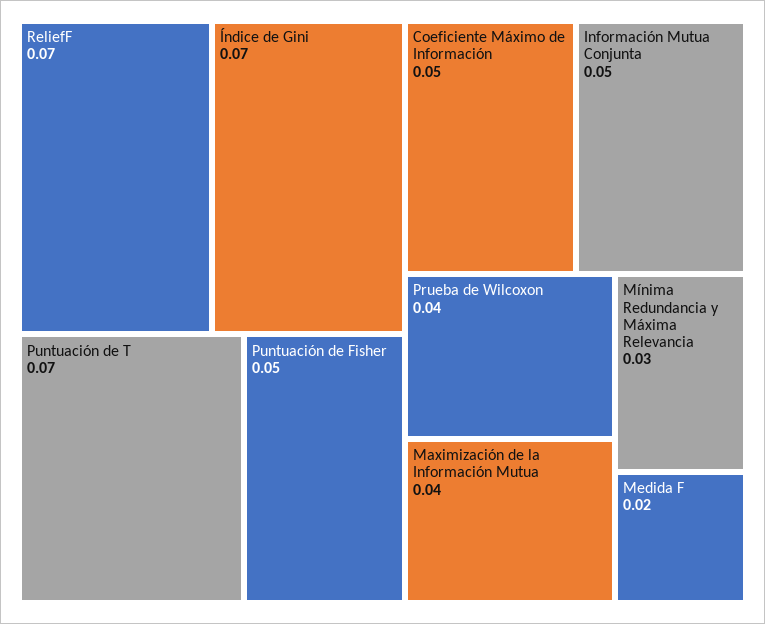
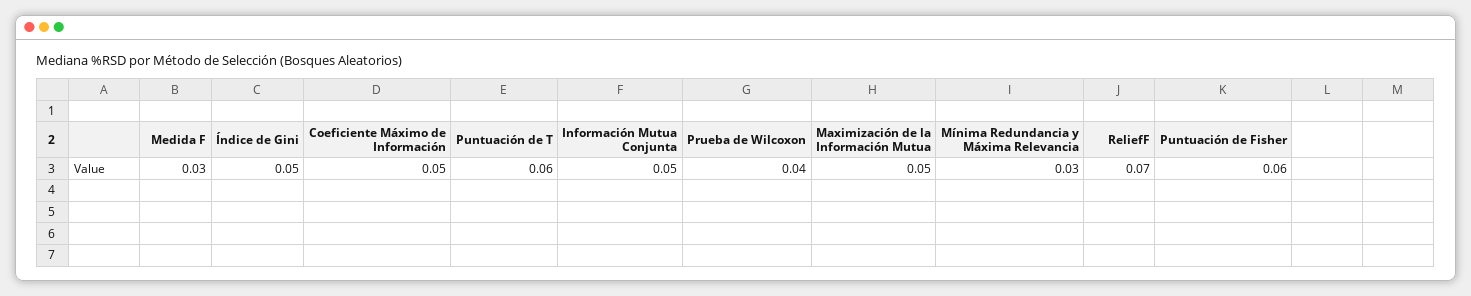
Índice de Gini: 0.07 -> 0.05
Puntuación de T: 0.07 -> 0.06
Puntuación de Fisher: 0.05 -> 0.06
Maximización de la Información Mutua: 0.04 -> 0.05
Medida F: 0.02 -> 0.03

